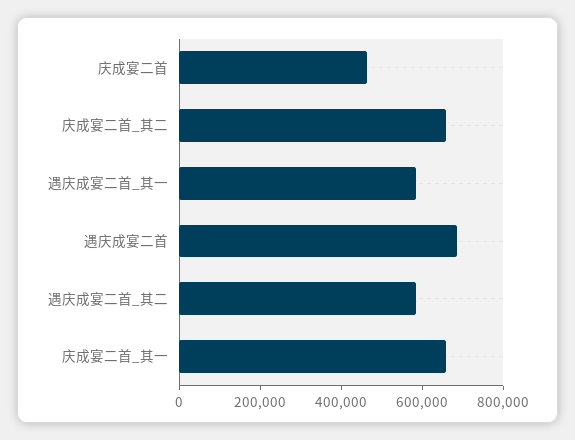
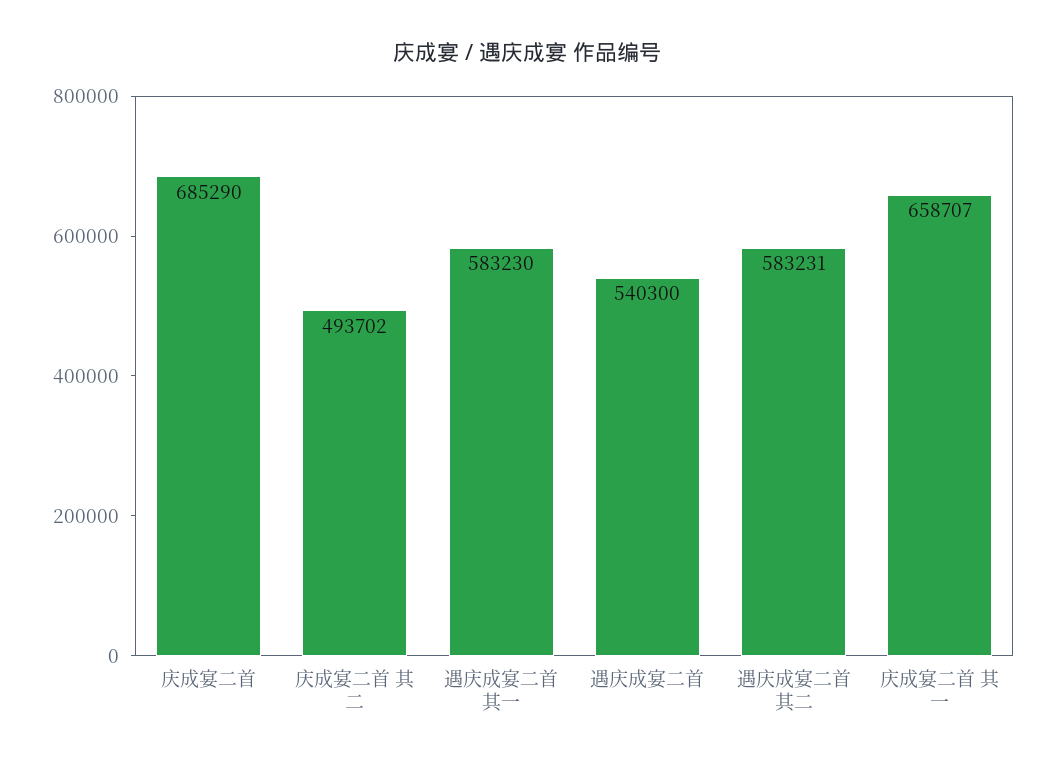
庆成宴二首: 450000 -> 685290
庆成宴二首_其二: 650000 -> 493702
遇庆成宴二首: 700000 -> 540300

